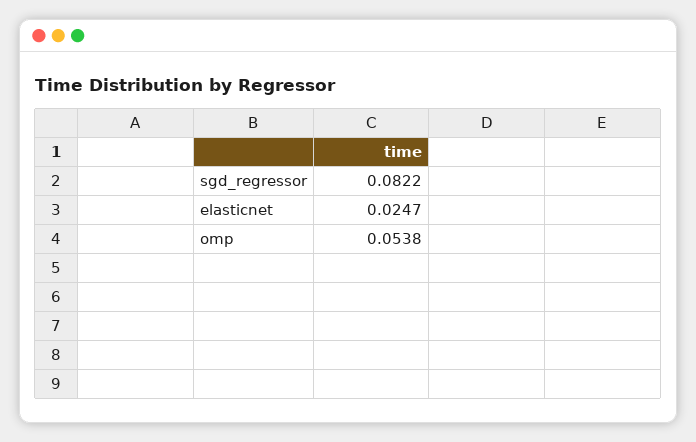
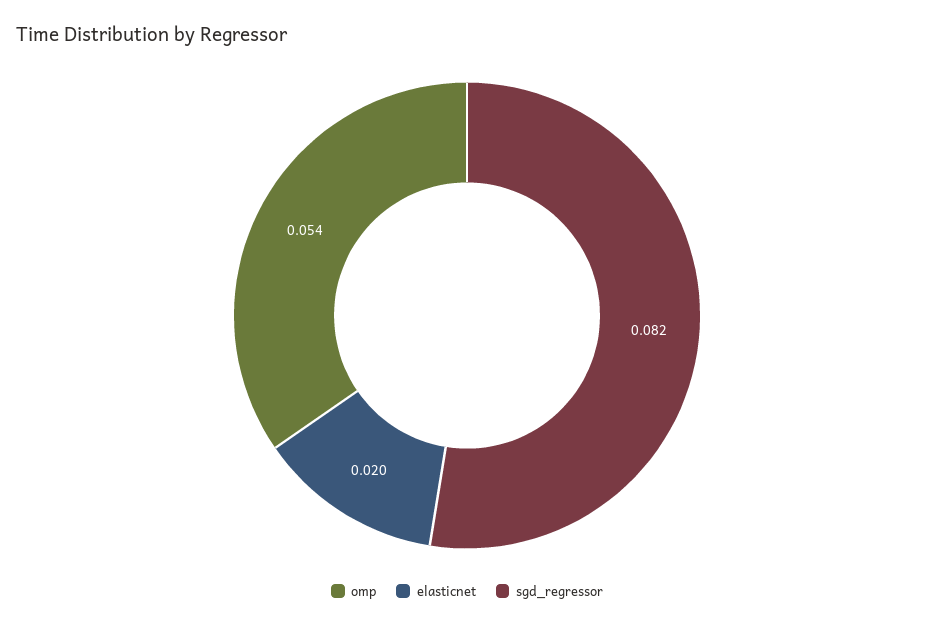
elasticnet: 0.0247 -> 0.02

